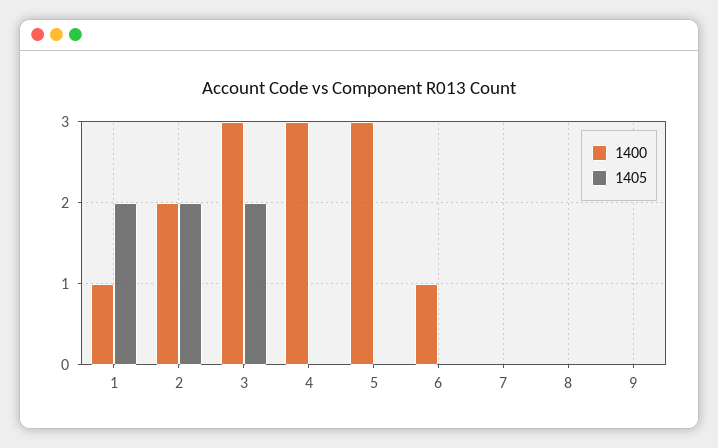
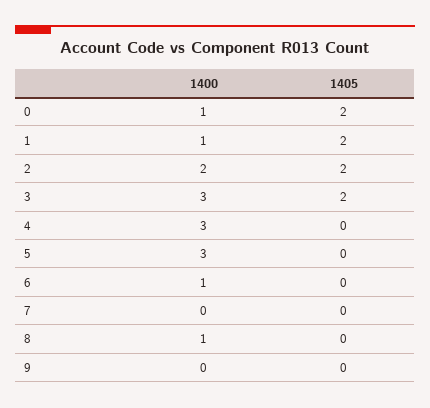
1400, 8: 0 -> 1
1400, 0: none -> 1
1405, 0: none -> 2

